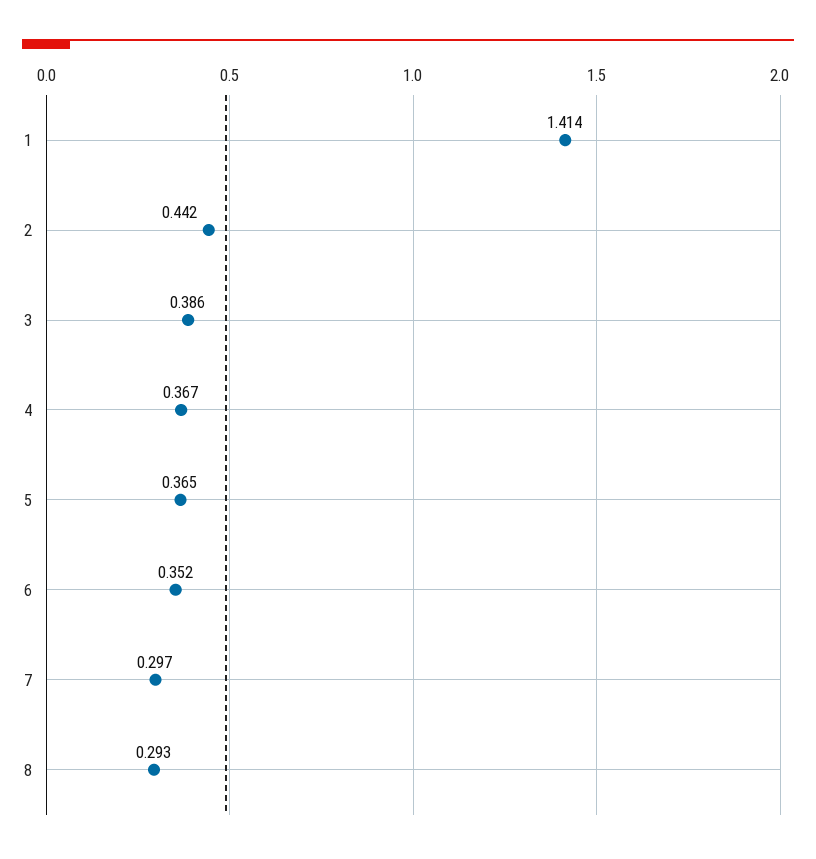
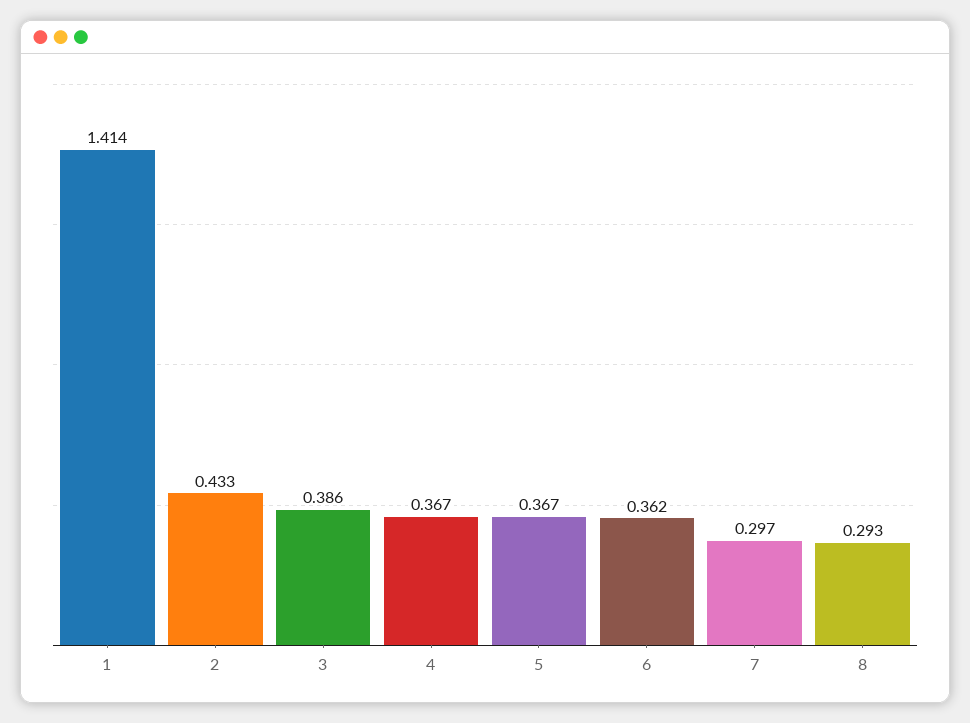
2: 0.442 -> 0.433
5: 0.365 -> 0.367
6: 0.352 -> 0.362

